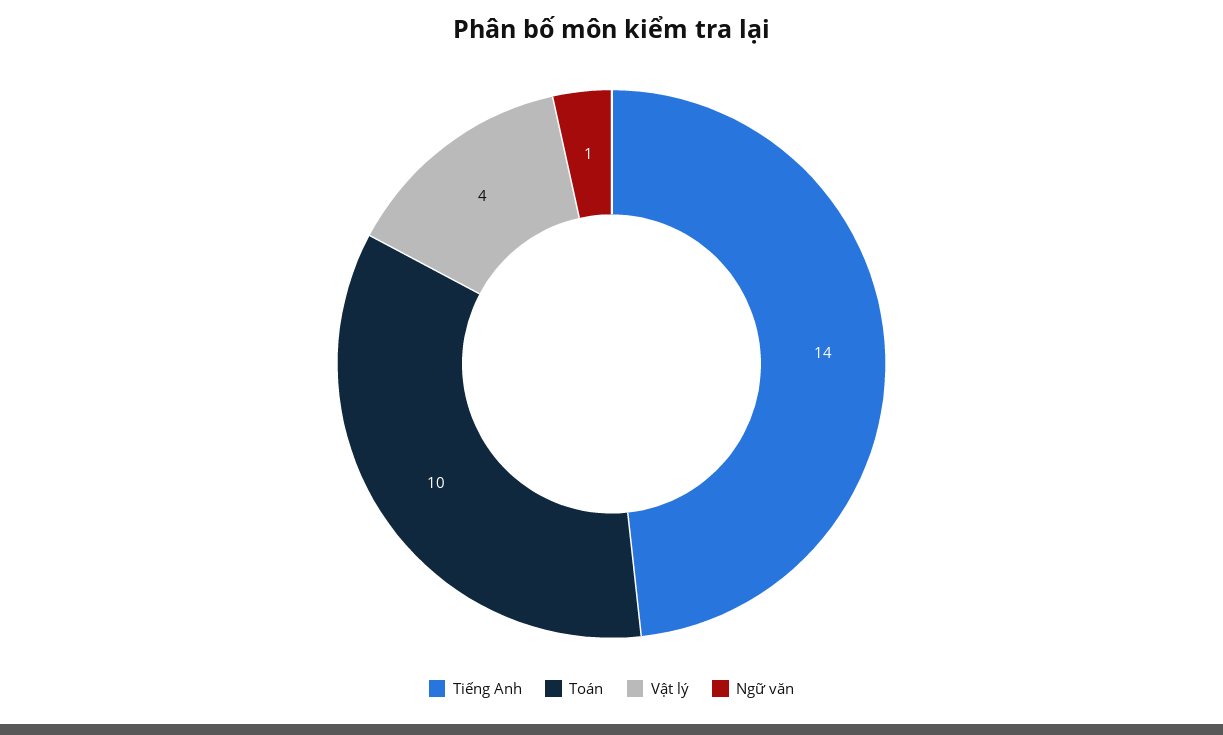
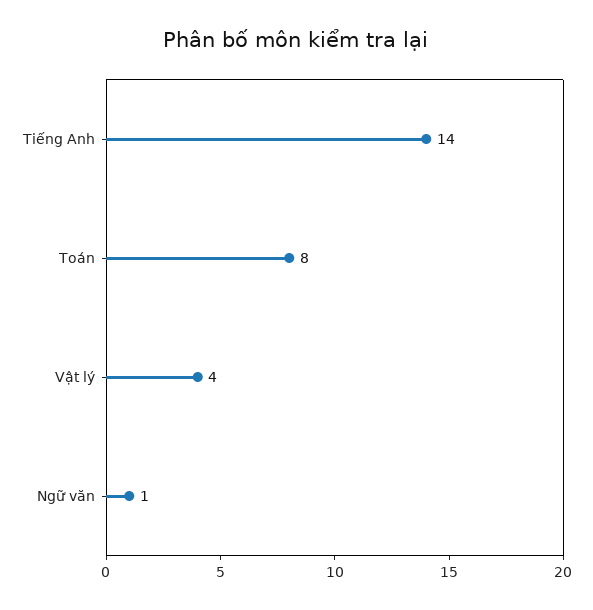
Toán: 10 -> 8

